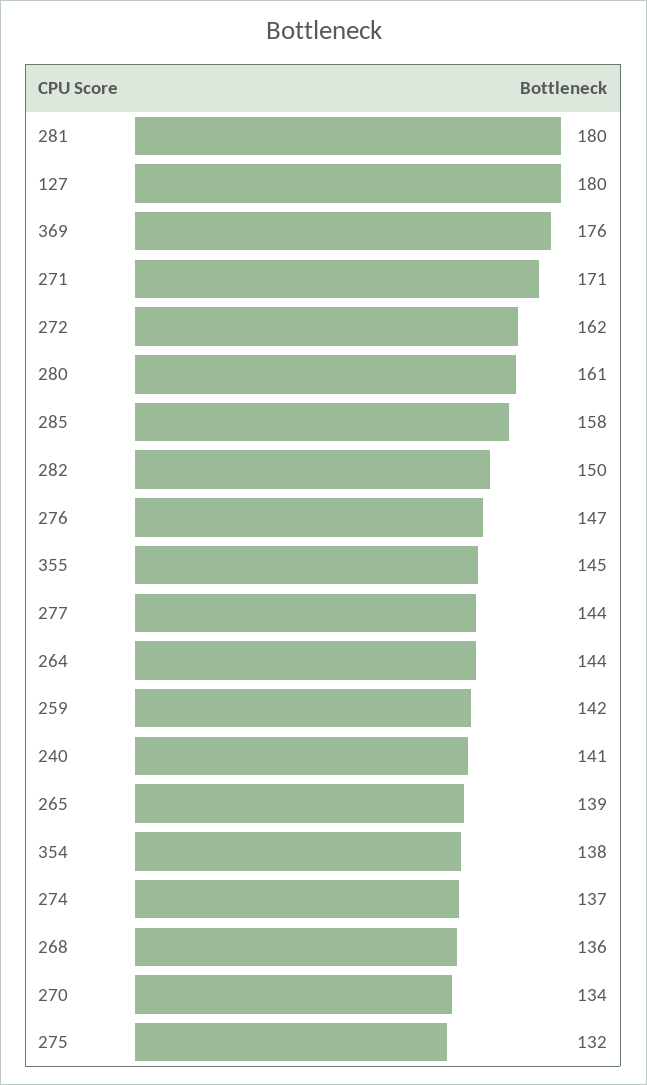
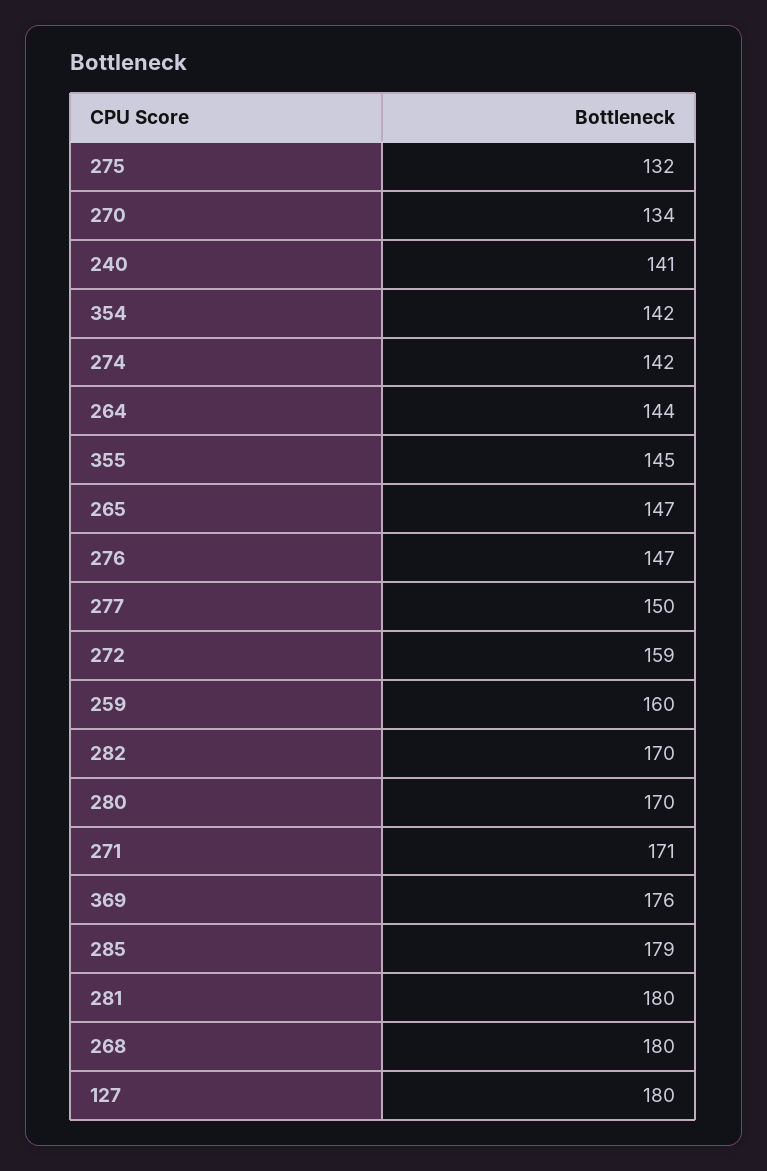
272: 162 -> 159
280: 161 -> 170
285: 158 -> 179
282: 150 -> 170
277: 144 -> 150
259: 142 -> 160
265: 139 -> 147
354: 138 -> 142
274: 137 -> 142
268: 136 -> 180

